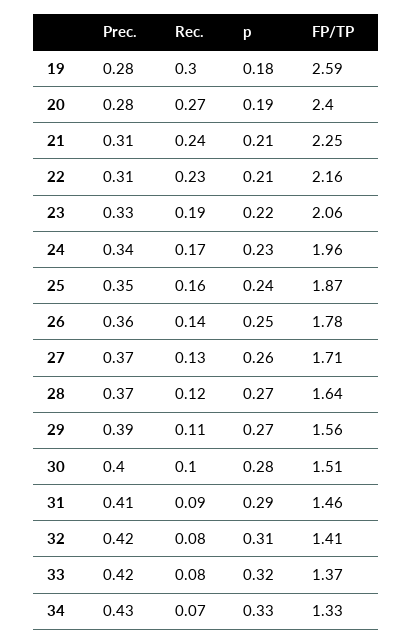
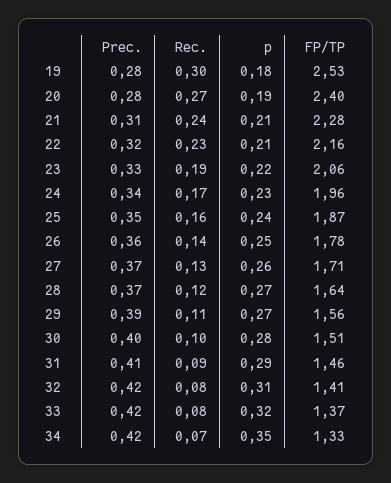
FP/TP, 19: 2.59 -> 2.53
FP/TP, 21: 2.25 -> 2.28
Prec., 22: 0.31 -> 0.32
Prec., 34: 0.43 -> 0.42
p, 34: 0.33 -> 0.35

